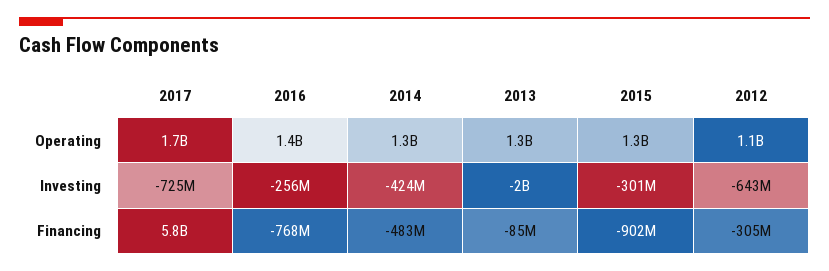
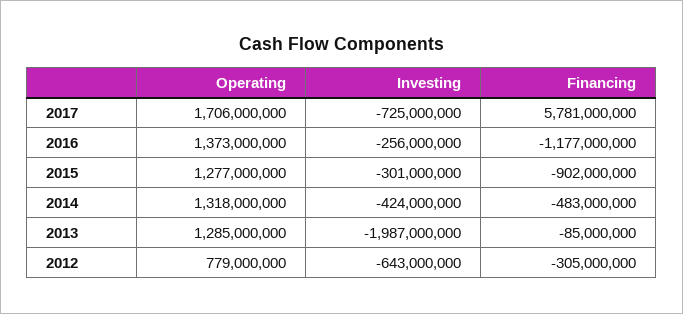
2012, Operating: 1100000000 -> 779000000
2016, Financing: -768000000 -> -1177000000

